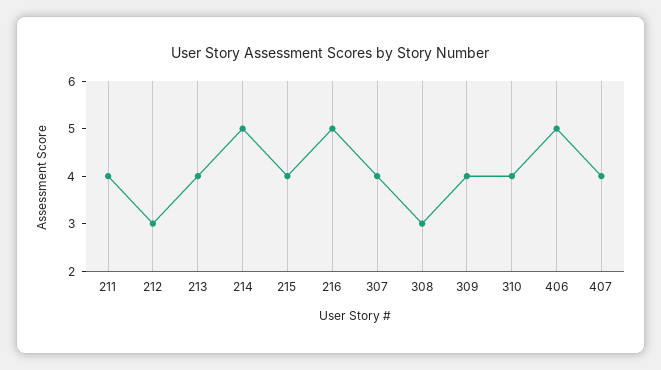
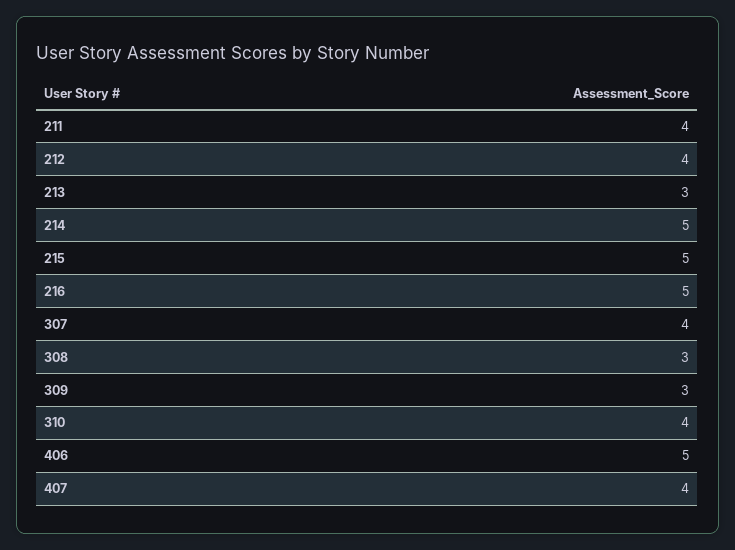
212: 3 -> 4
213: 4 -> 3
215: 4 -> 5
309: 4 -> 3

